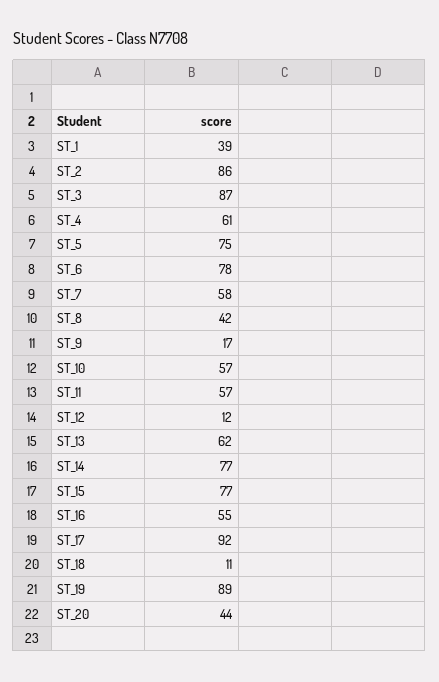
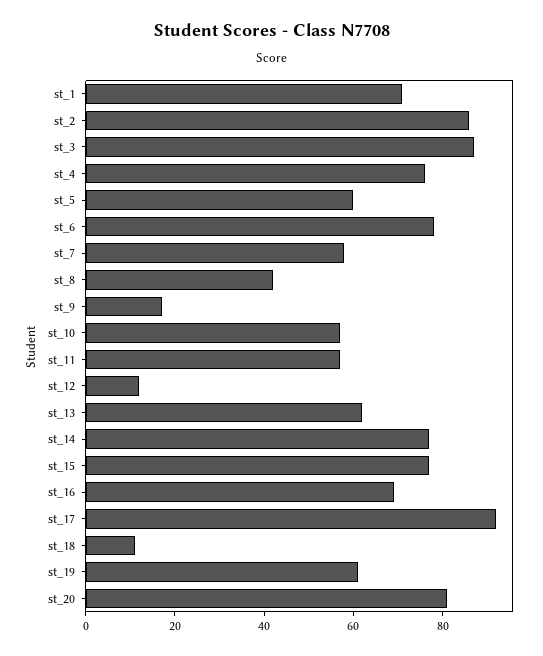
ST_1: 39 -> 70
ST_4: 61 -> 75
ST_5: 75 -> 60
ST_16: 55 -> 70
ST_19: 89 -> 60
ST_20: 44 -> 80

